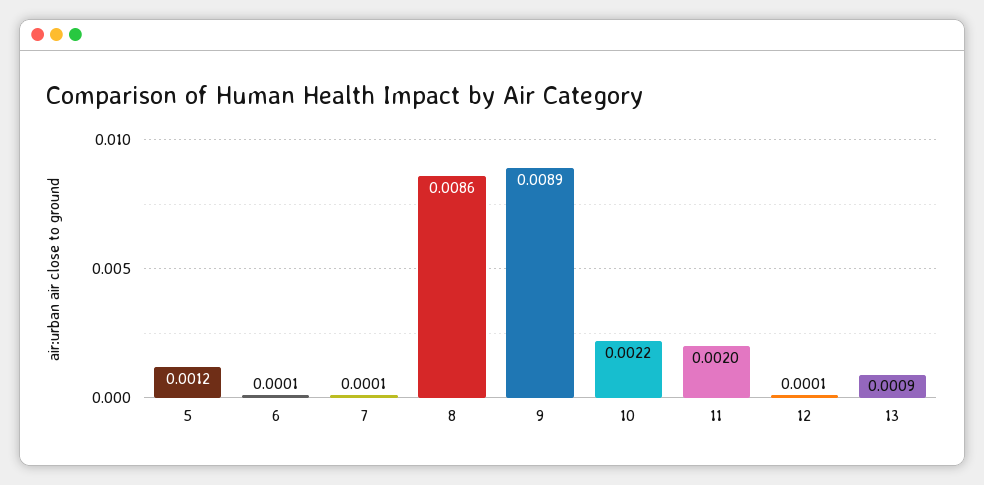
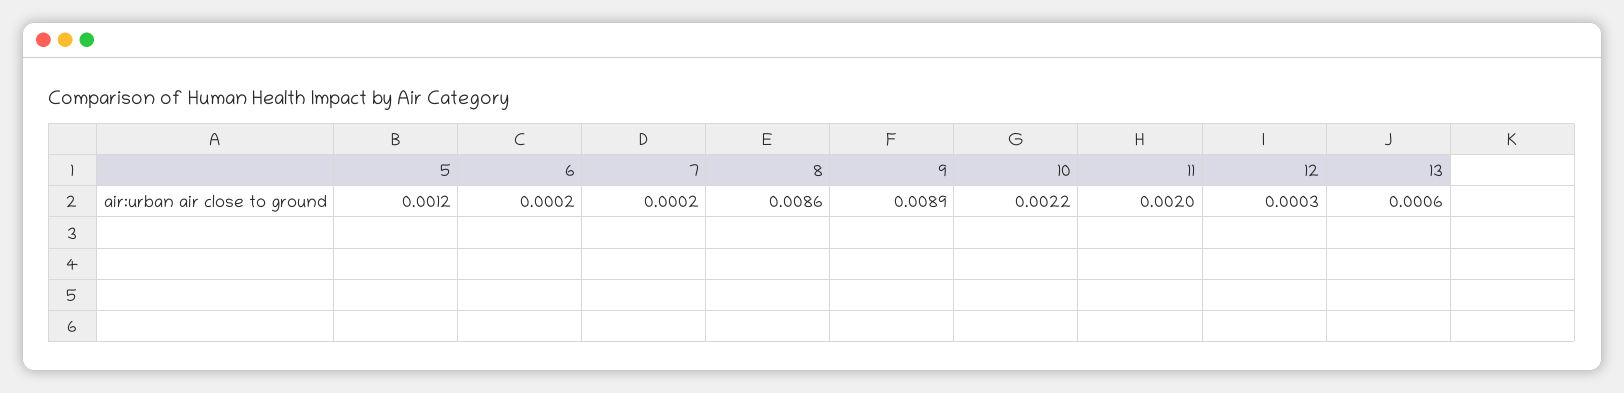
6: 0.0001 -> 0.0002
7: 0.0001 -> 0.0002
12: 0.0001 -> 0.0003
13: 0.0009 -> 0.0006

